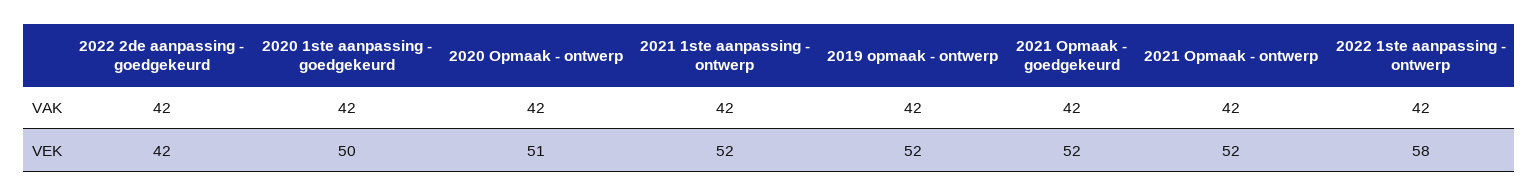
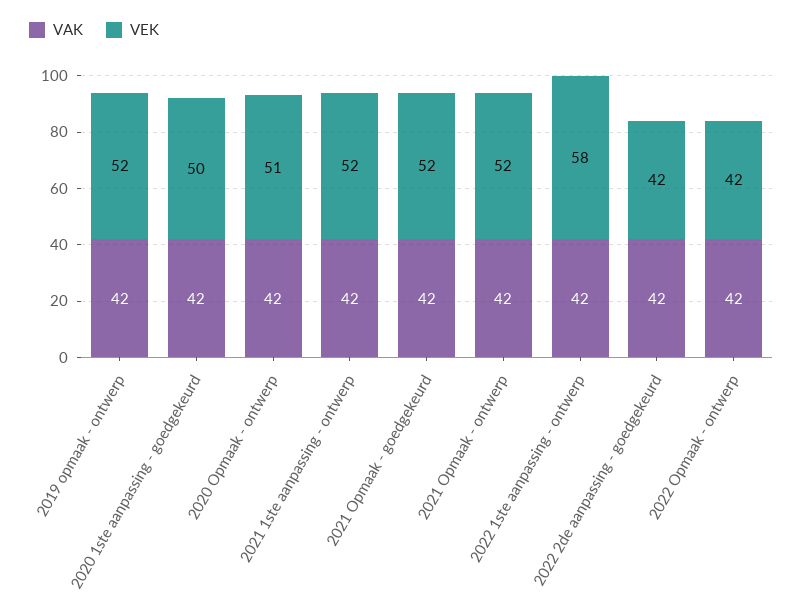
VAK, 2022 Opmaak - ontwerp: none -> 42
VEK, 2022 Opmaak - ontwerp: none -> 42

